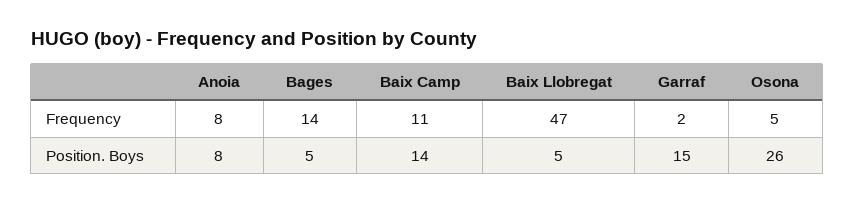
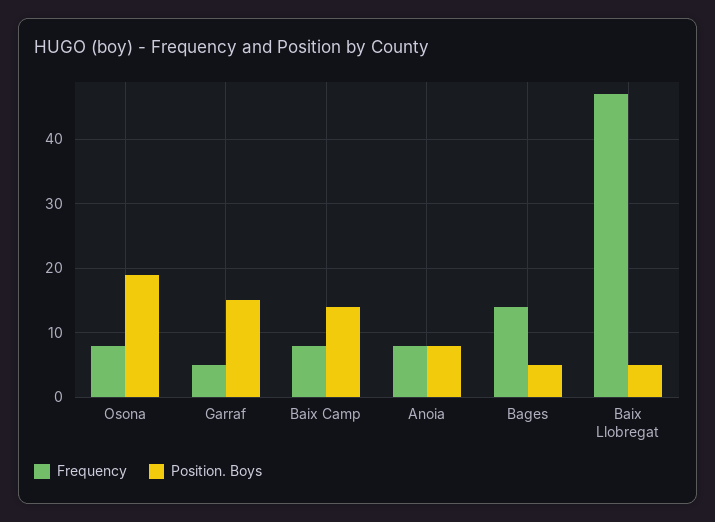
Frequency, Baix Camp: 11 -> 8
Frequency, Garraf: 2 -> 5
Frequency, Osona: 5 -> 8
Position. Boys, Osona: 26 -> 19

